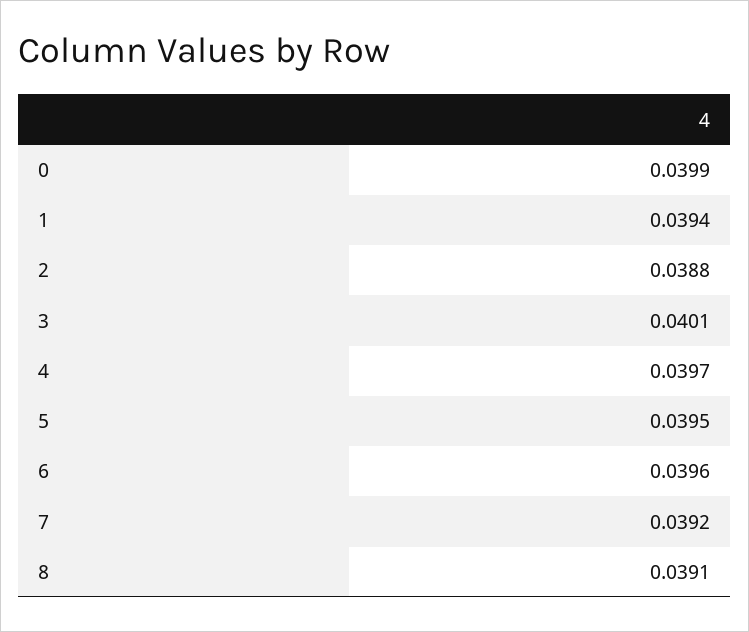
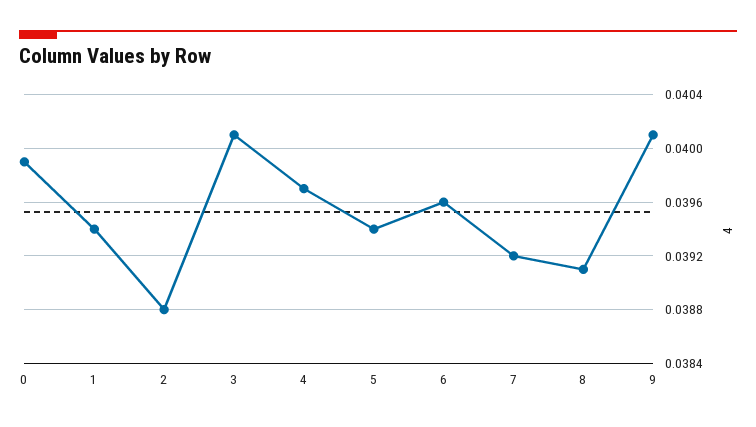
5: 0.0395 -> 0.0394
9: none -> 0.0401

